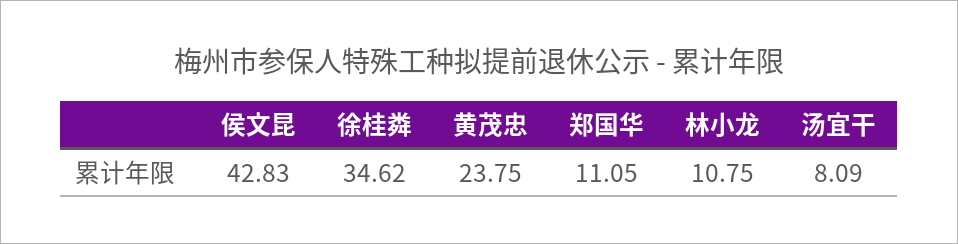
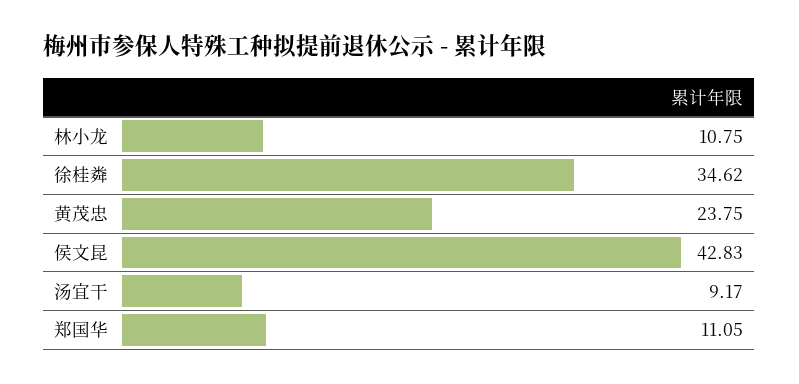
汤宜干: 8.09 -> 9.17

